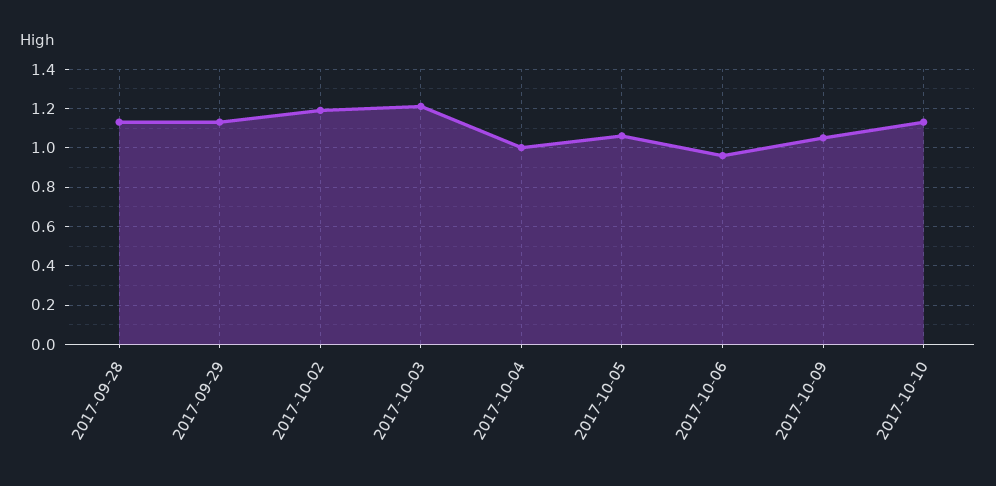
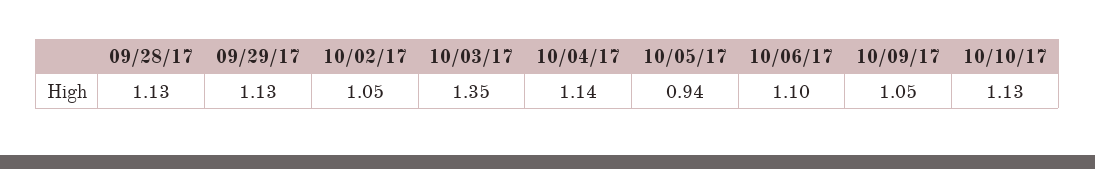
2017-10-02: 1.2 -> 1.05
2017-10-03: 1.2 -> 1.35
2017-10-04: 1 -> 1.14
2017-10-05: 1.05 -> 0.94
2017-10-06: 0.95 -> 1.1

